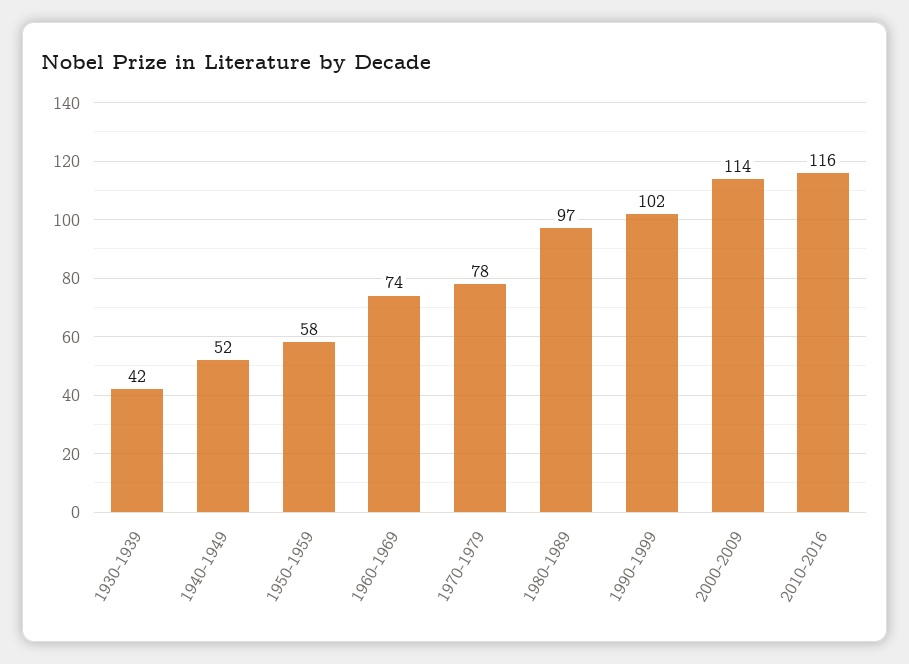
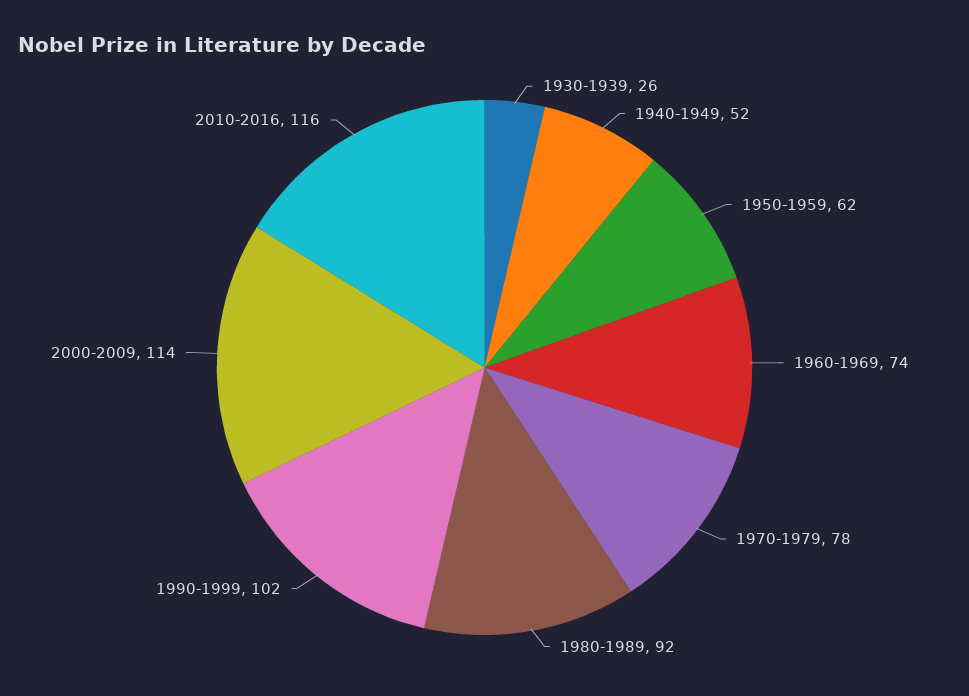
1930-1939: 42 -> 26
1950-1959: 58 -> 62
1980-1989: 97 -> 92

